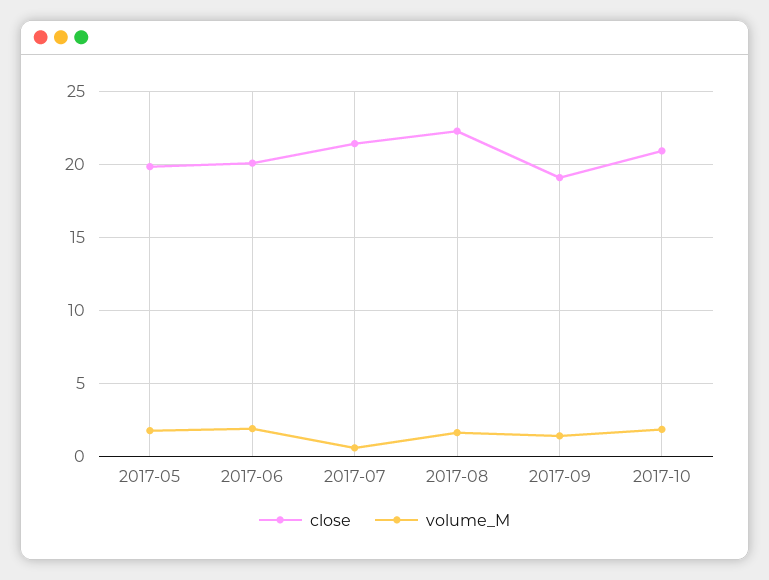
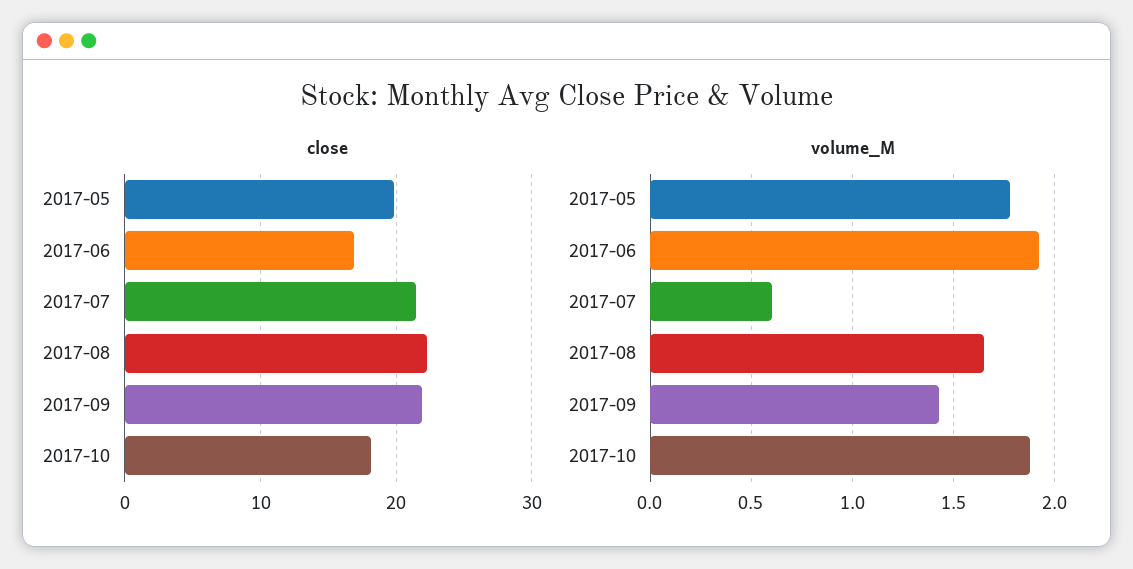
close, 2017-06: 20 -> 17
close, 2017-09: 19 -> 22
close, 2017-10: 21 -> 18

